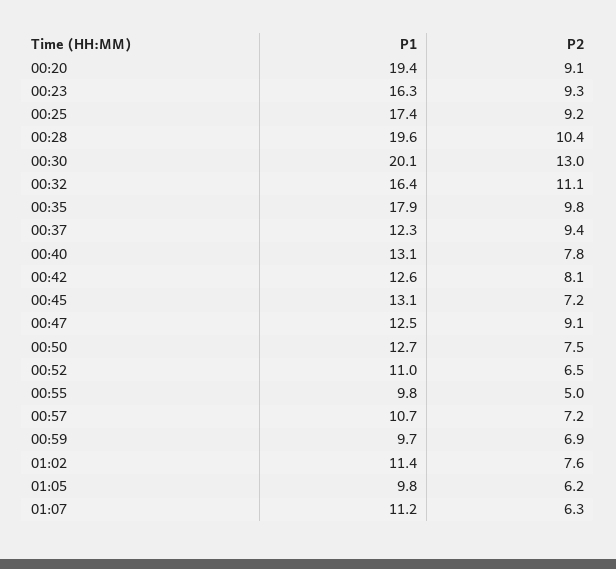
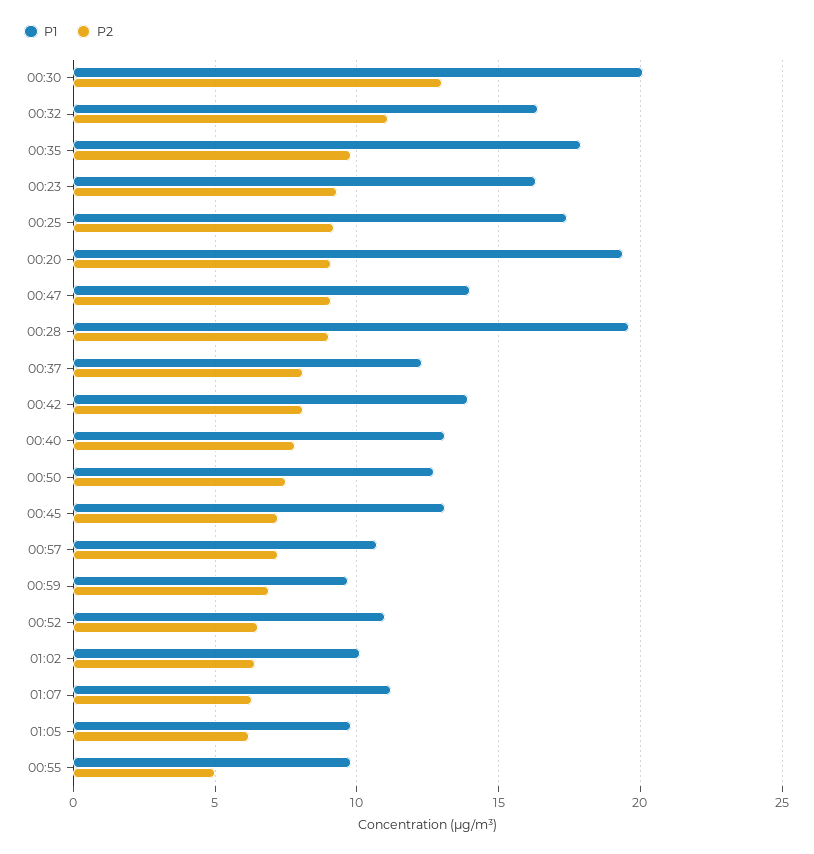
P2, 00:28: 10.4 -> 9
P2, 00:37: 9.4 -> 8
P1, 00:42: 12.6 -> 14
P1, 00:47: 12.5 -> 14
P1, 01:02: 11.4 -> 10
P2, 01:02: 7.6 -> 6.5

